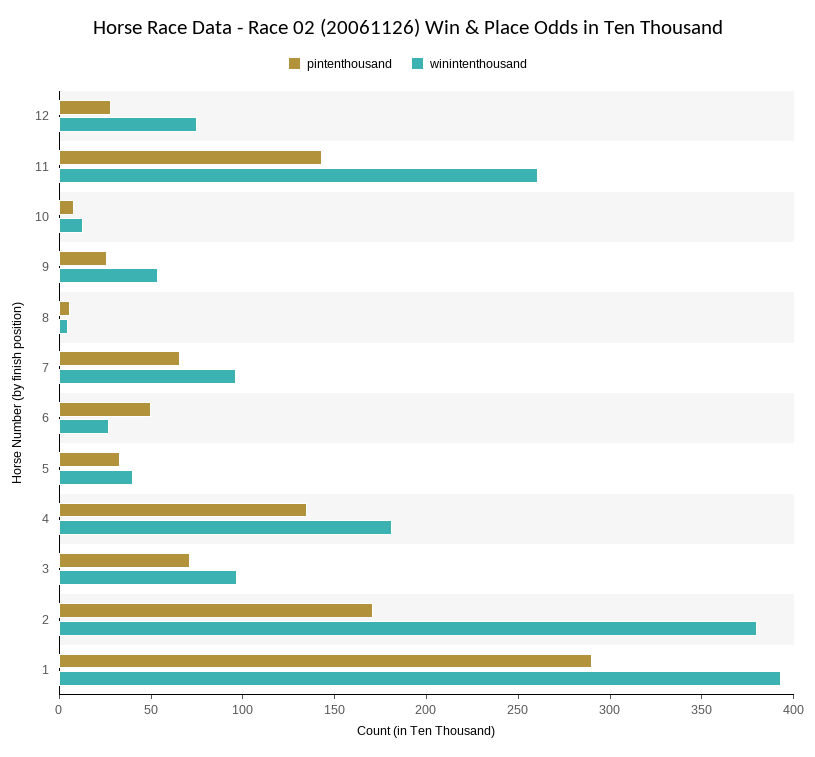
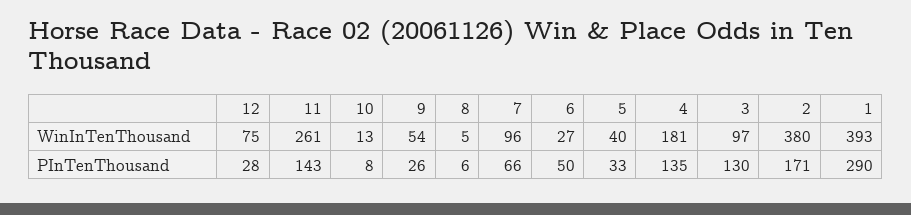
pintenthousand, 3: 70 -> 130

